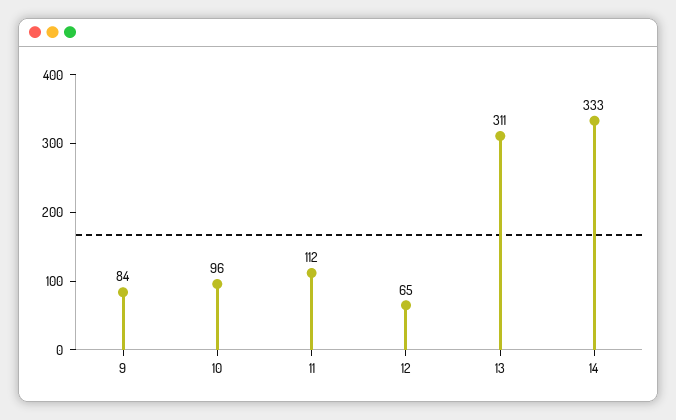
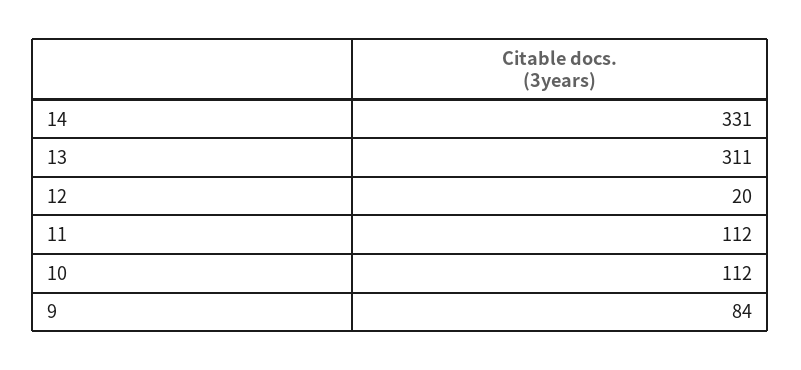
10: 96 -> 112
12: 65 -> 20
14: 333 -> 331

